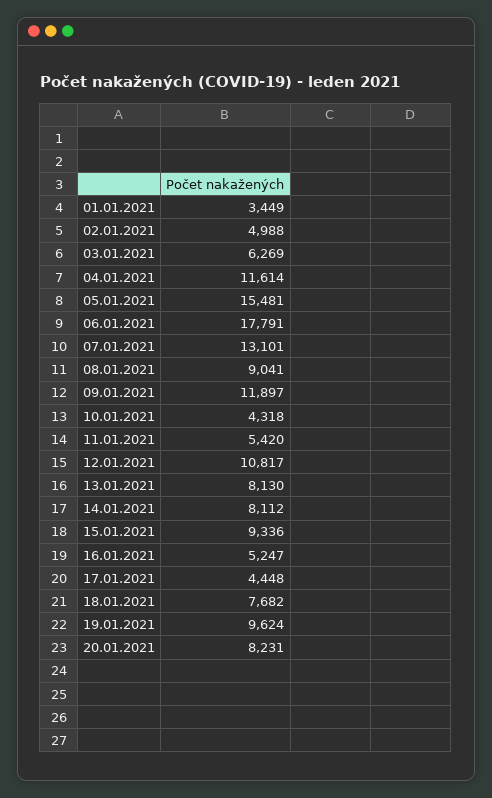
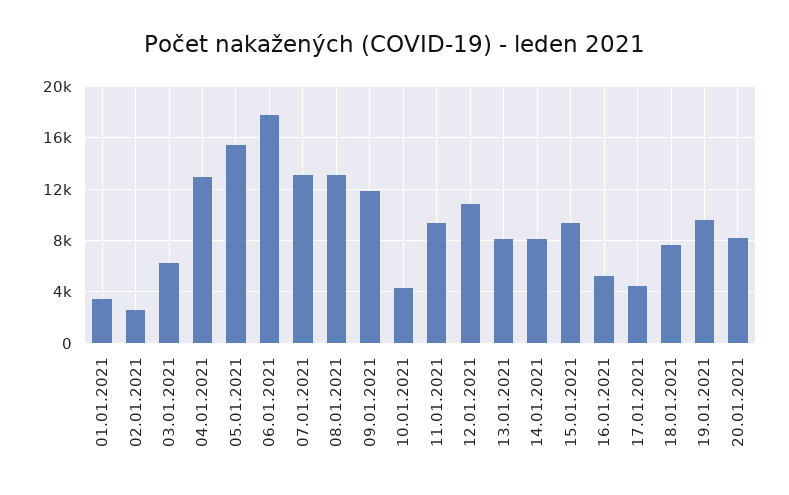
02.01.2021: 4988 -> 2500
04.01.2021: 11614 -> 13000
08.01.2021: 9041 -> 13000
11.01.2021: 5420 -> 9500

